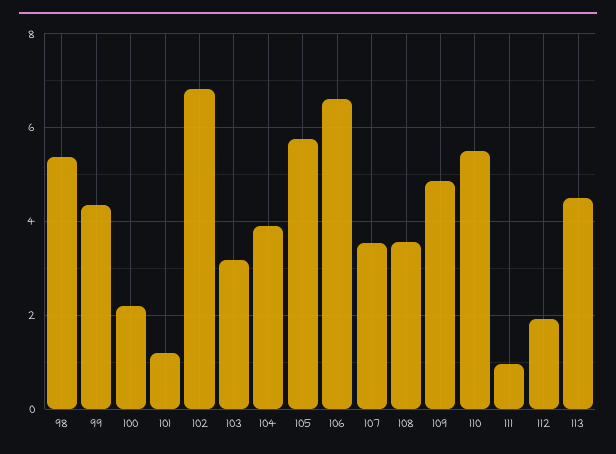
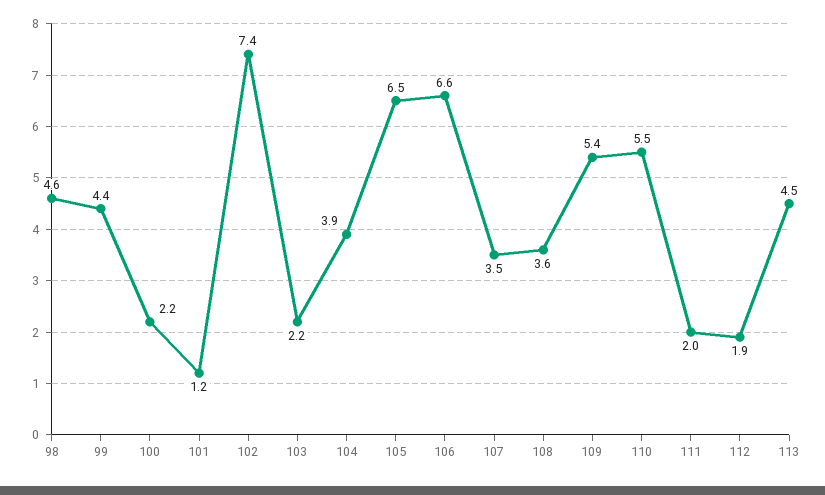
98: 5.4 -> 4.6
102: 6.8 -> 7.4
103: 3.2 -> 2.2
105: 5.8 -> 6.5
109: 4.8 -> 5.4
111: 1 -> 2

